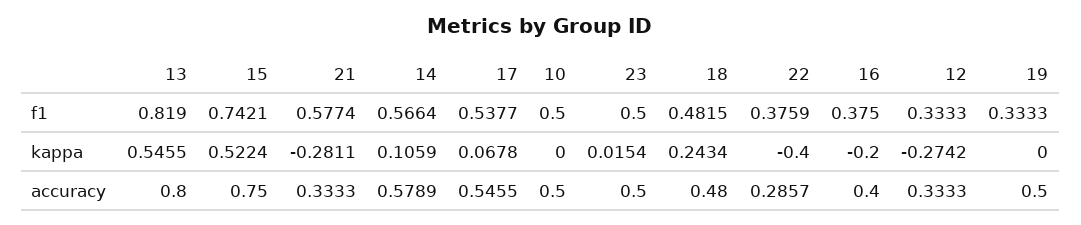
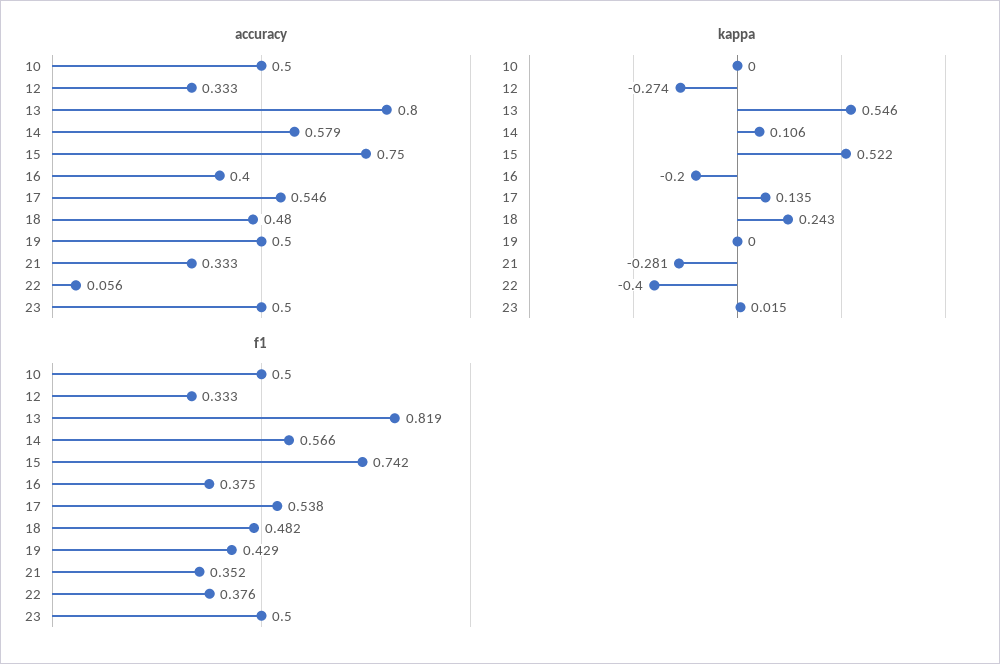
f1, 21: 0.5774 -> 0.352
f1, 19: 0.3333 -> 0.429
kappa, 17: 0.0678 -> 0.135
accuracy, 22: 0.2857 -> 0.056

